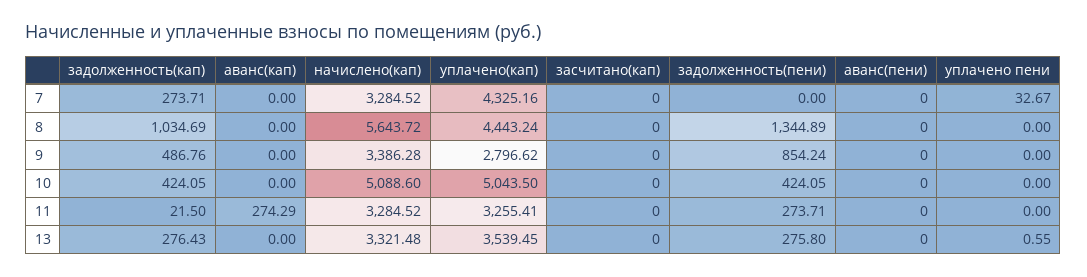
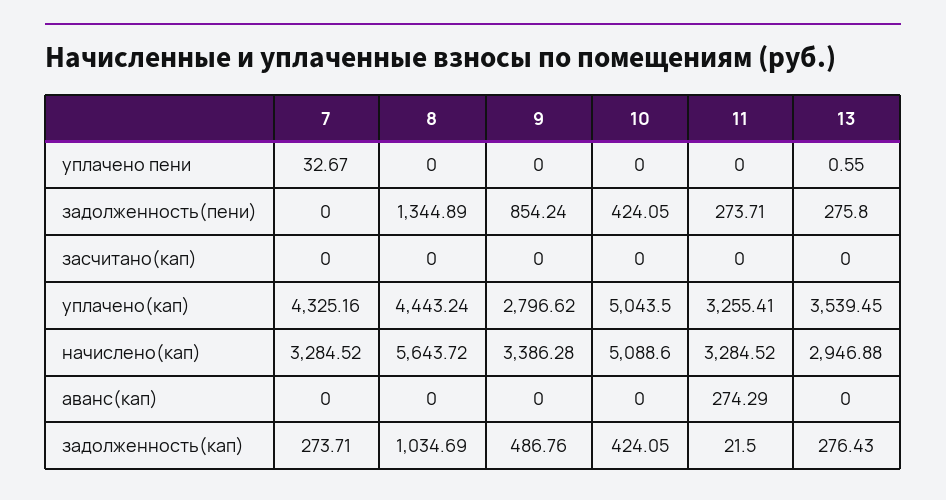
аванс(пени), 7: 0 -> none
аванс(пени), 8: 0 -> none
аванс(пени), 9: 0 -> none
аванс(пени), 10: 0 -> none
аванс(пени), 11: 0 -> none
начислено(кап), 13: 3321.48 -> 2946.88
аванс(пени), 13: 0 -> none

